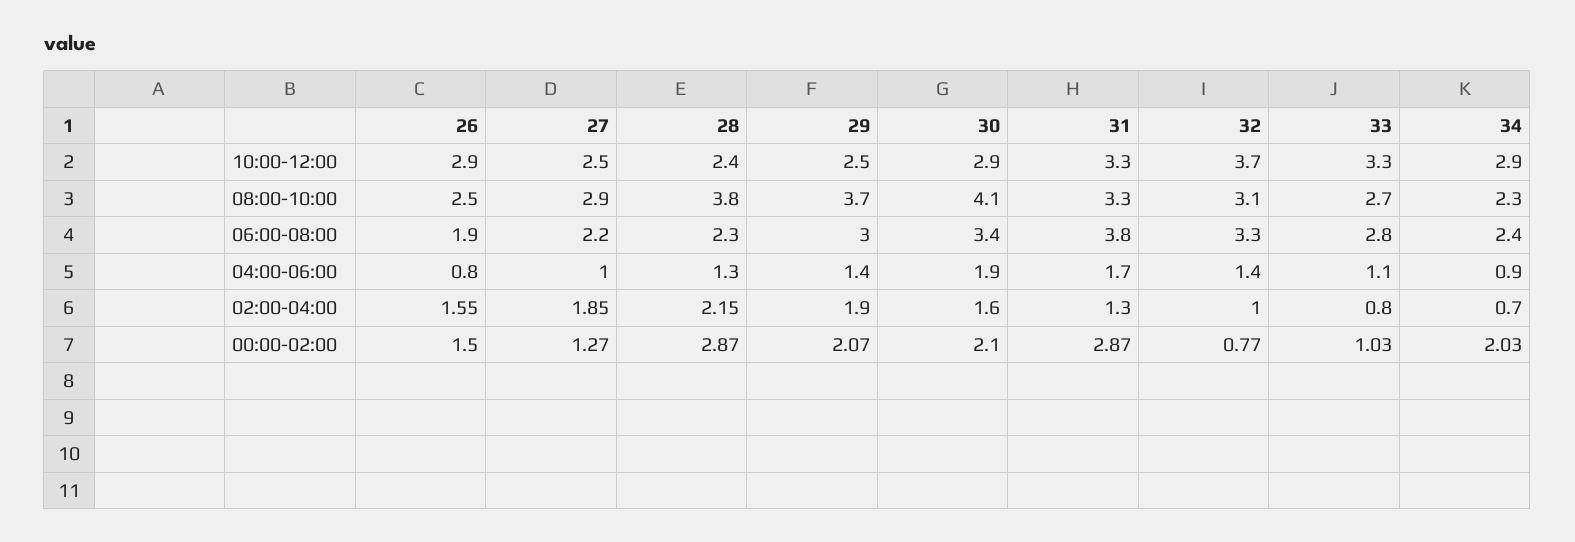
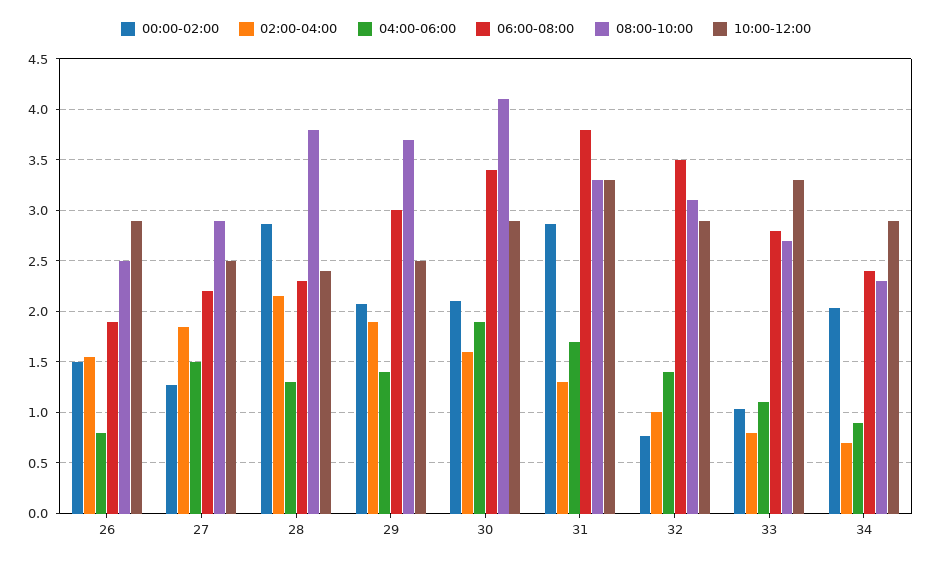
10:00-12:00, 32: 3.7 -> 2.9
06:00-08:00, 32: 3.3 -> 3.5
04:00-06:00, 27: 1 -> 1.5

